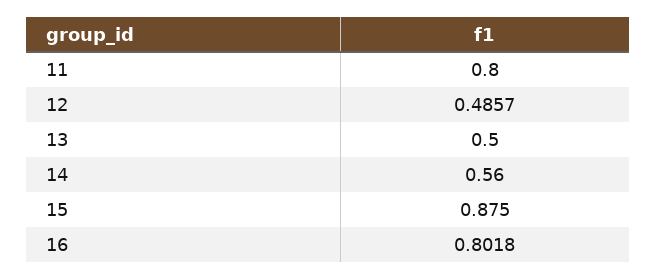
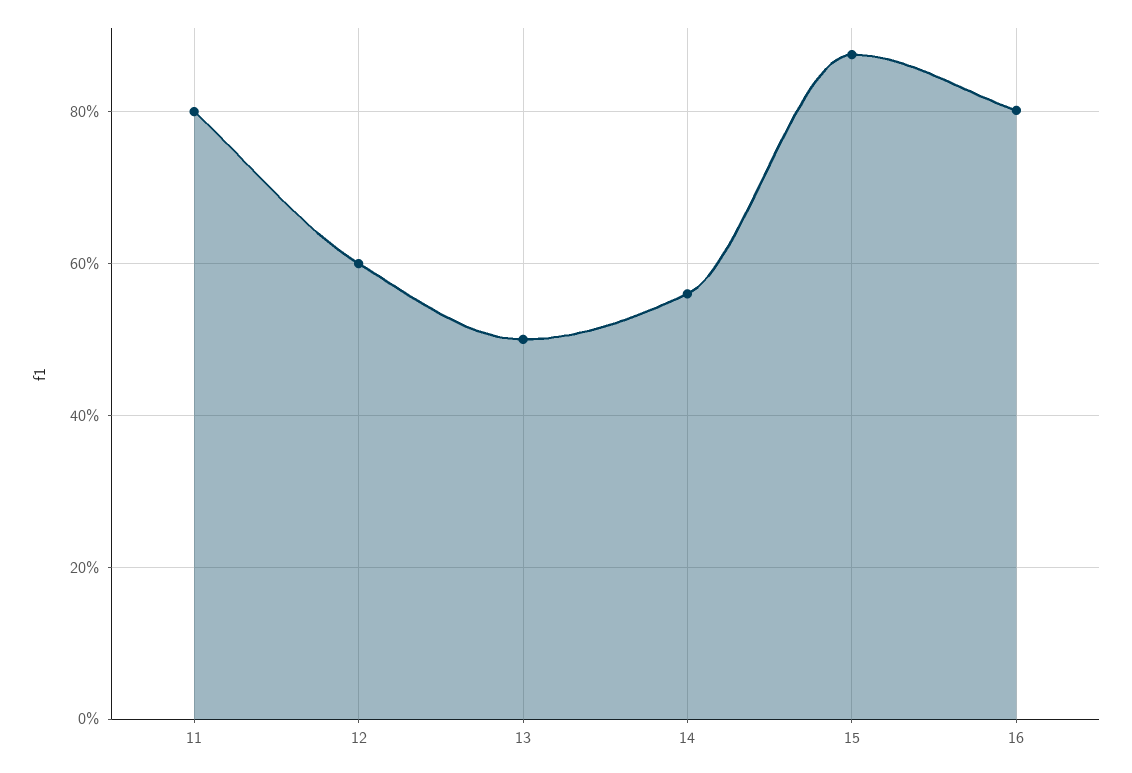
12: 0.4857 -> 0.6

